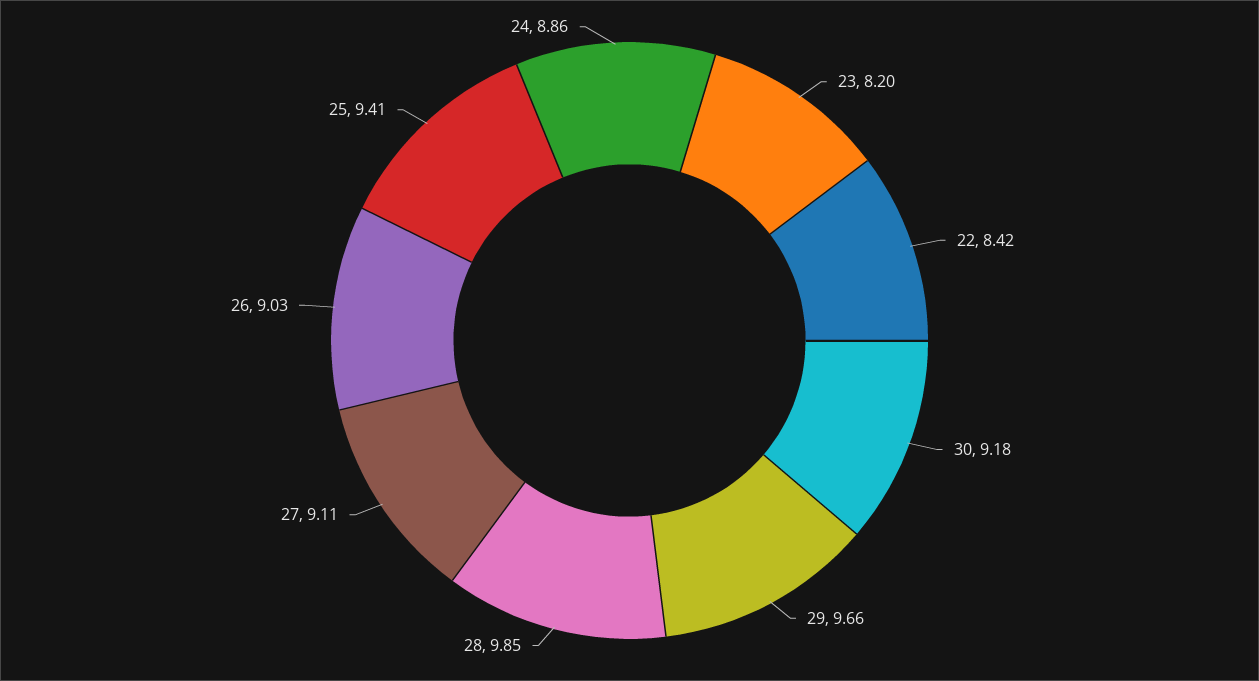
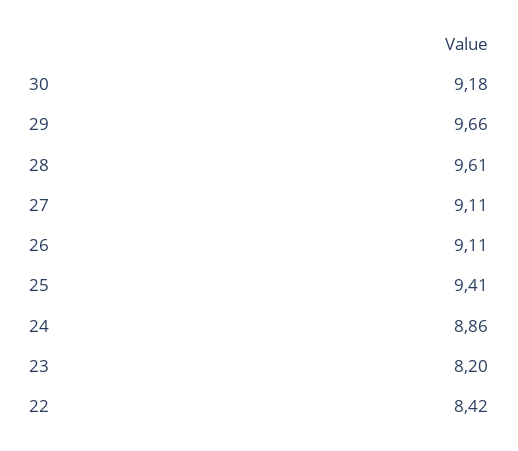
28: 9.85 -> 9.61
26: 9.03 -> 9.11

